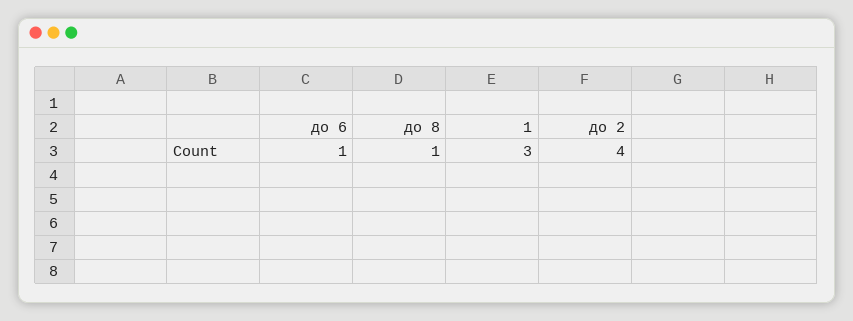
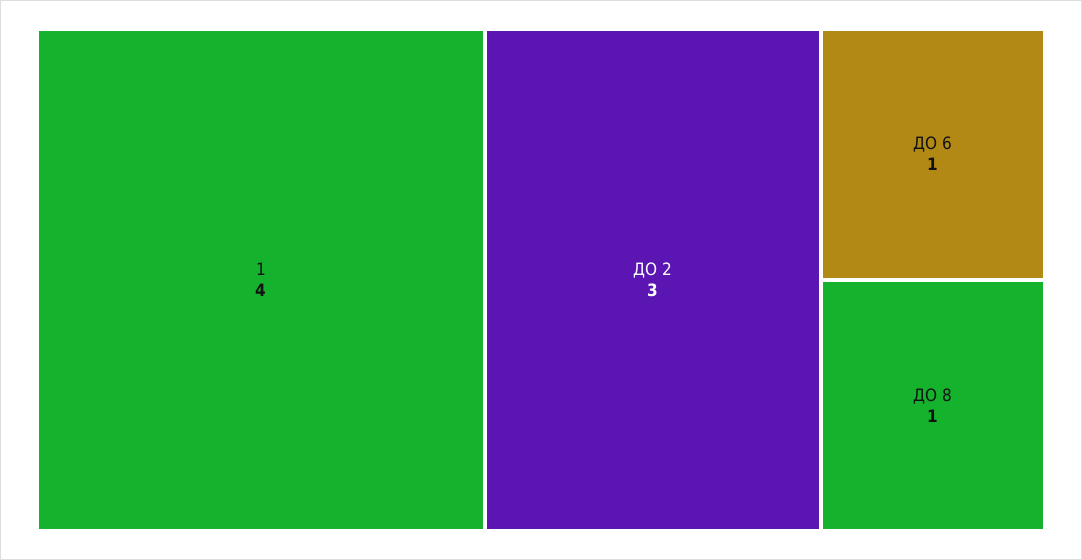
1: 3 -> 4
до 2: 4 -> 3

